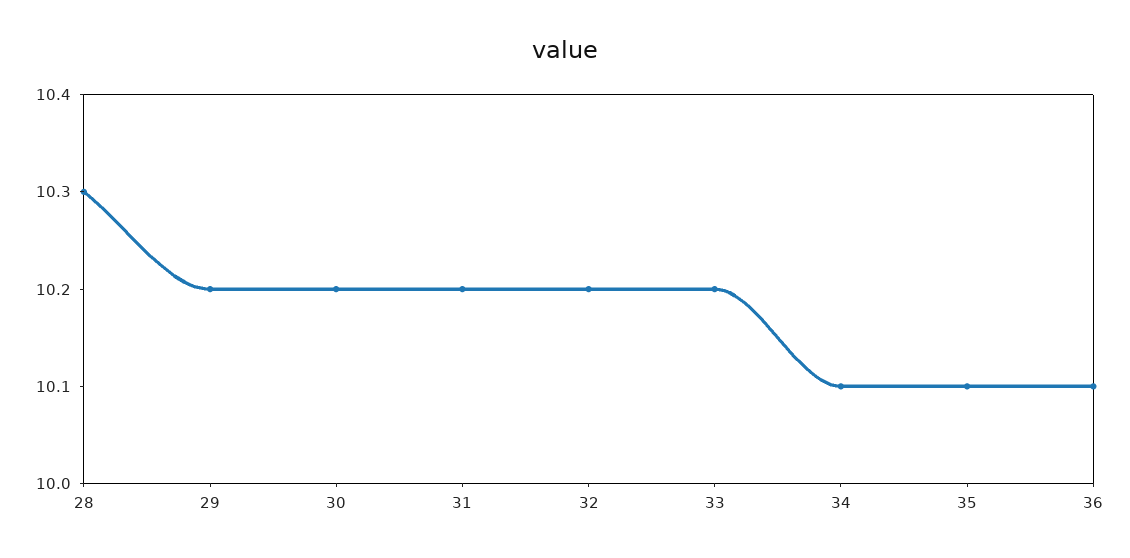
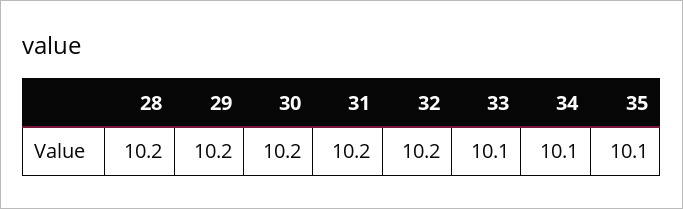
28: 10.3 -> 10.2
33: 10.2 -> 10.1
36: 10.1 -> none

